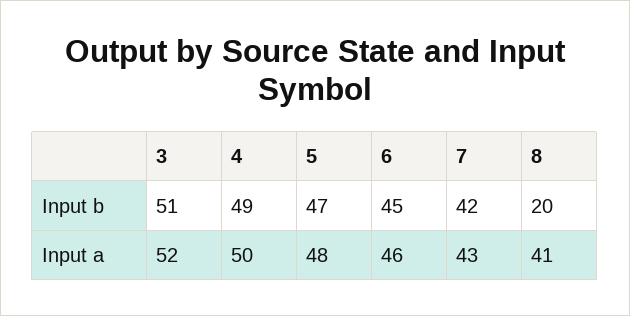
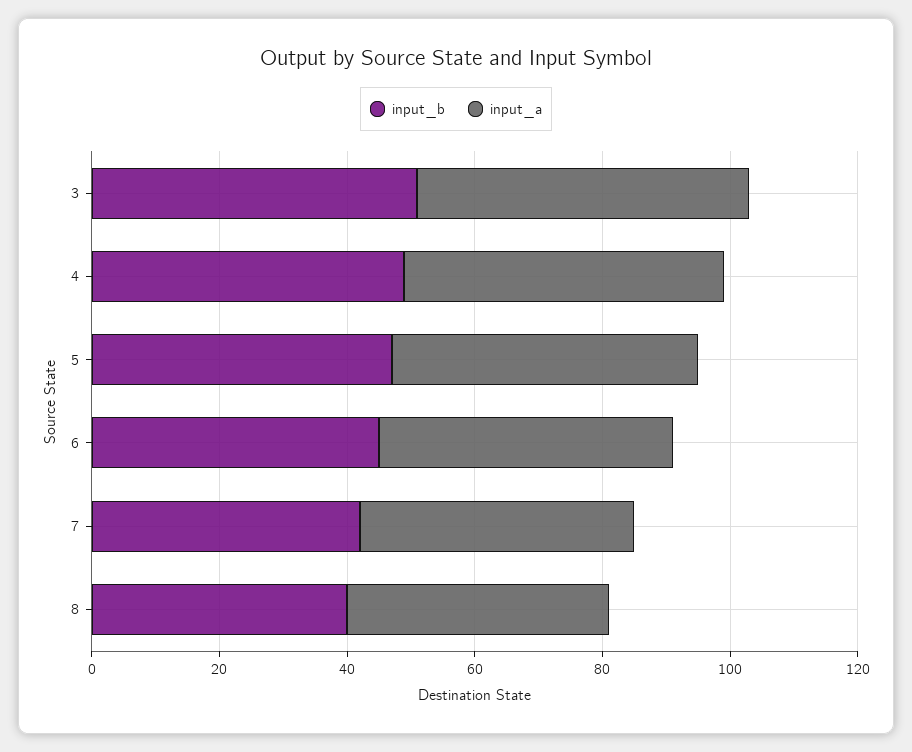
Input b, 8: 20 -> 40

